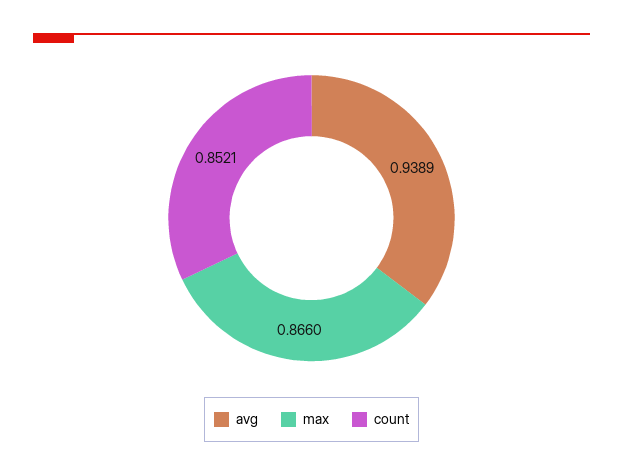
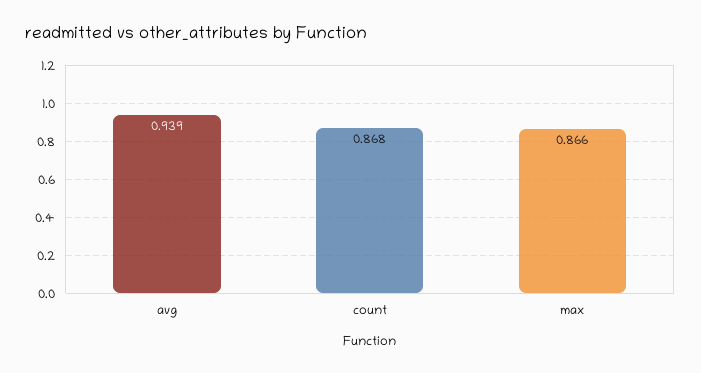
count: 0.8521 -> 0.868

